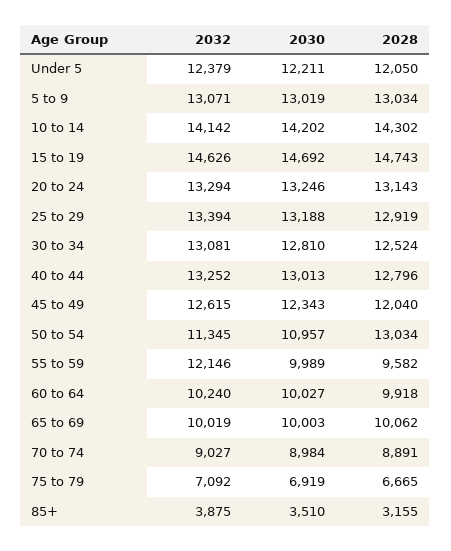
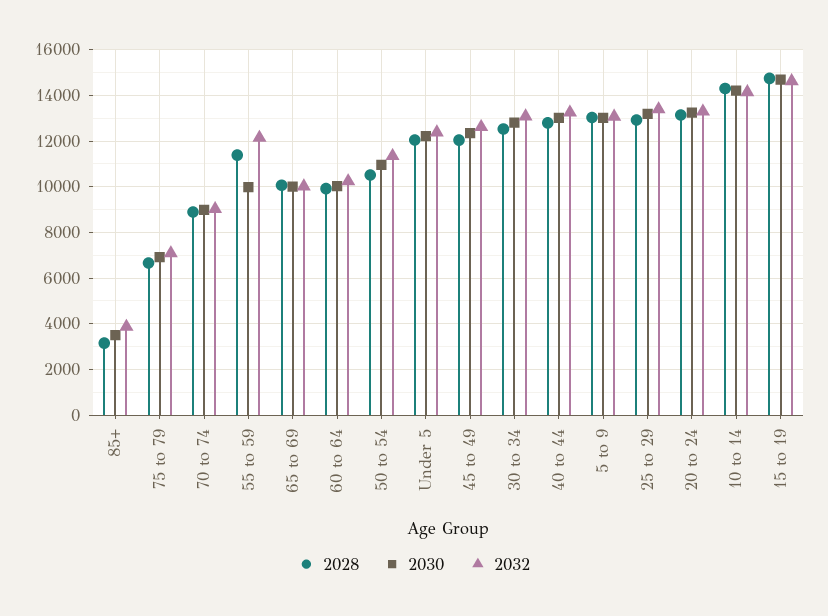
2028, 50 to 54: 13034 -> 10500
2028, 55 to 59: 9582 -> 11500

